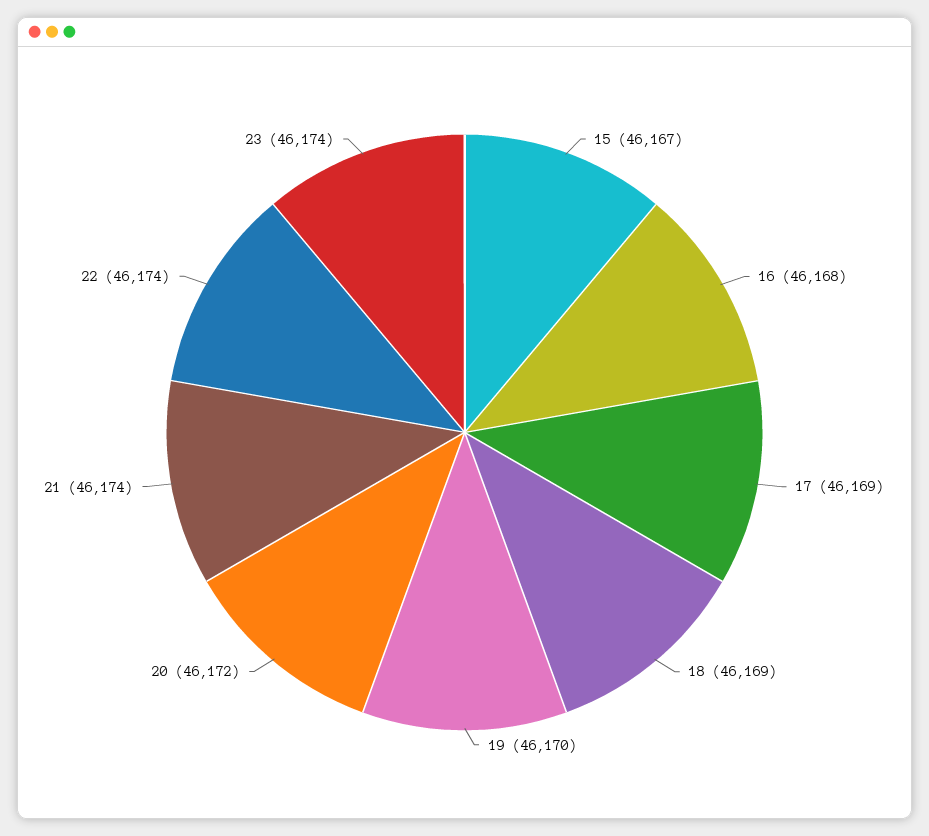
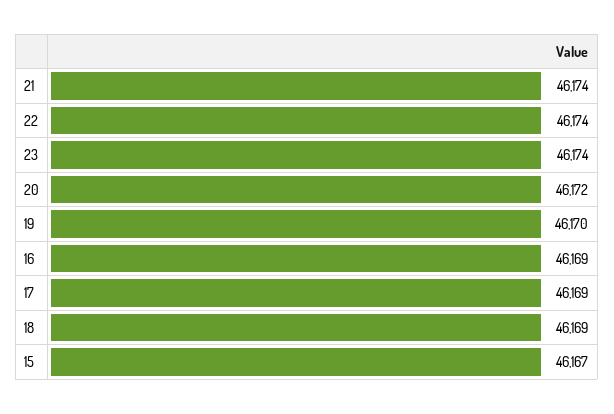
16: 46168 -> 46169

